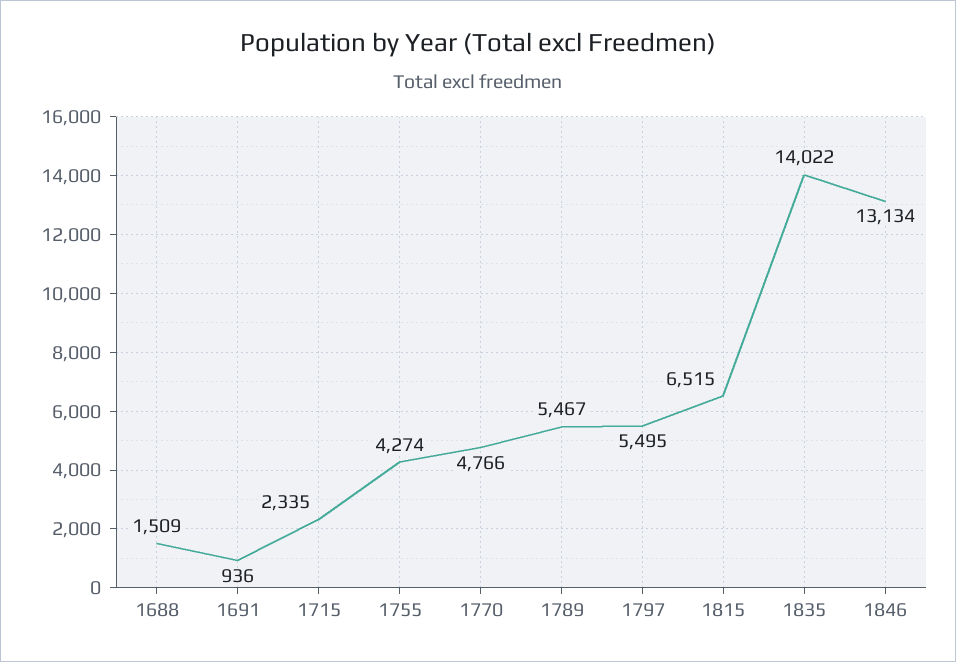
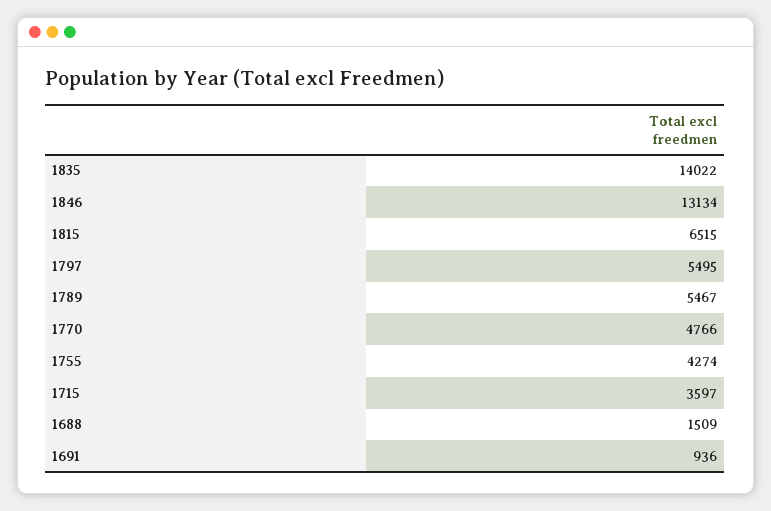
1715: 2335 -> 3597

